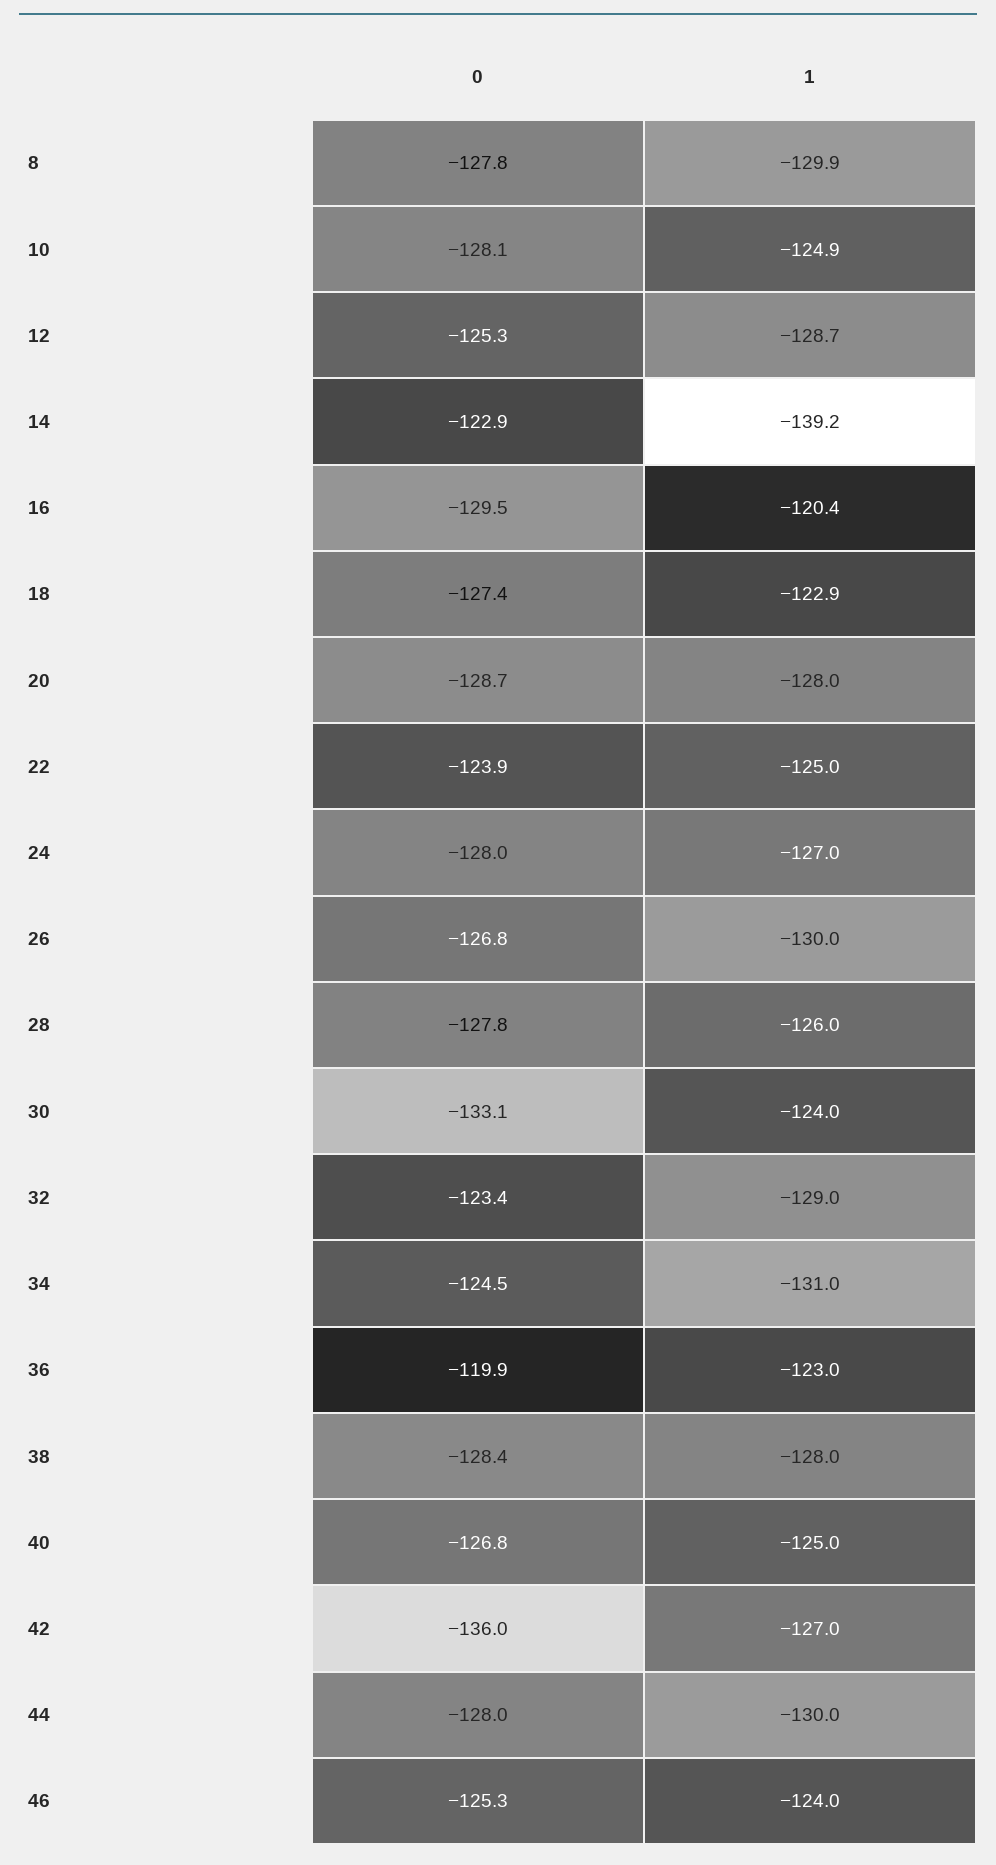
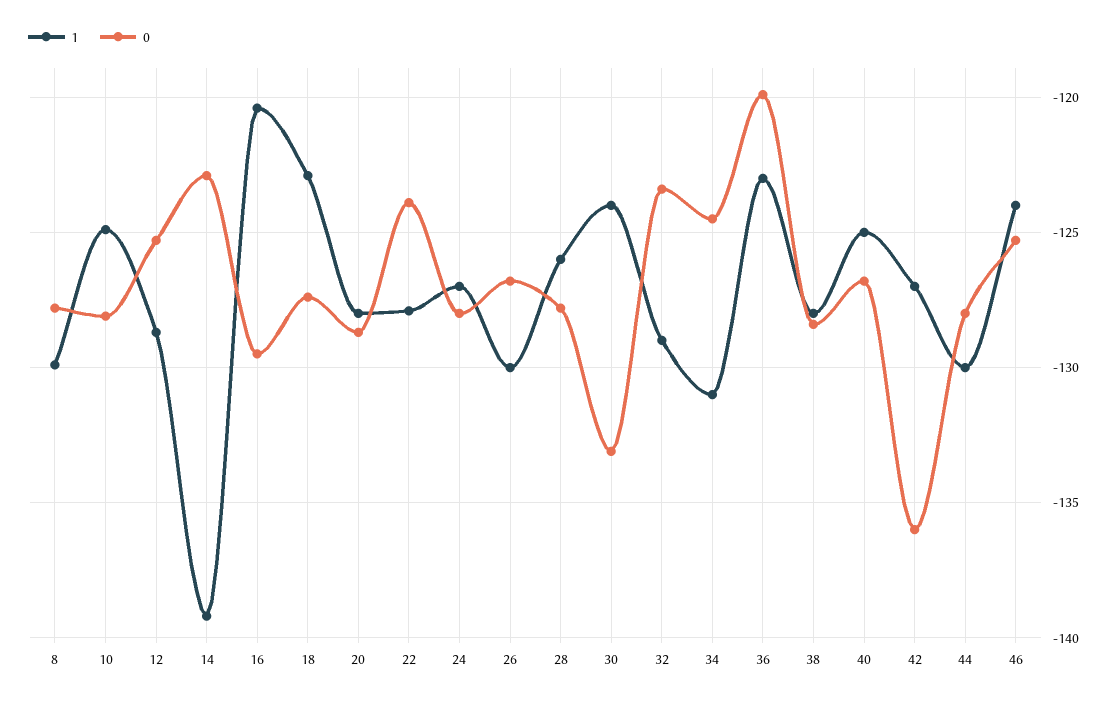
1, 22: -125 -> -128

